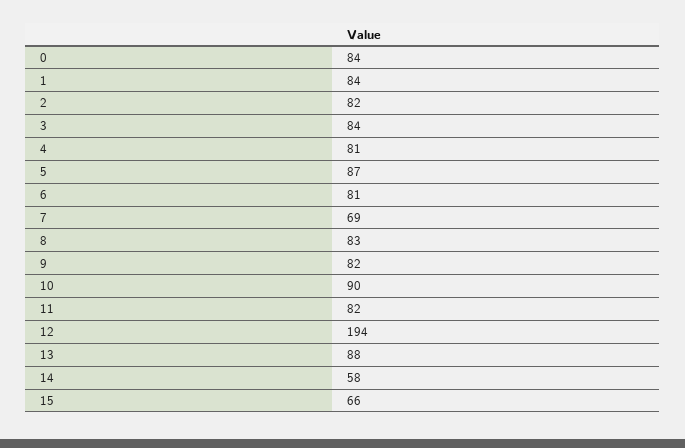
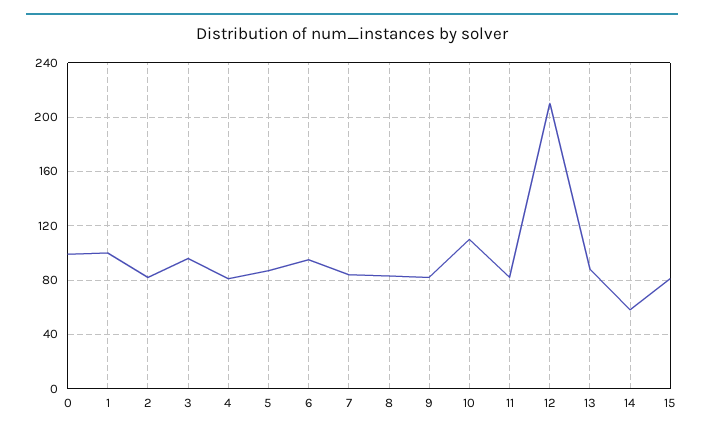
0: 84 -> 100
1: 84 -> 100
3: 84 -> 95
6: 81 -> 95
7: 69 -> 85
10: 90 -> 110
12: 194 -> 210
15: 66 -> 80

